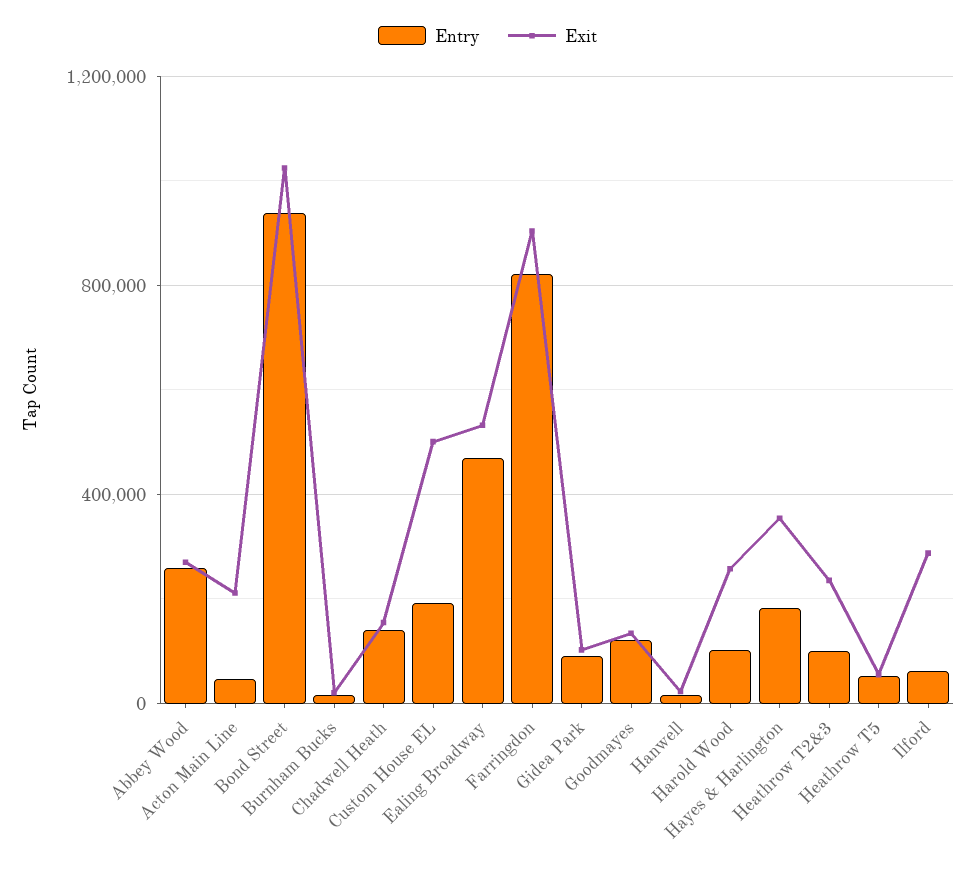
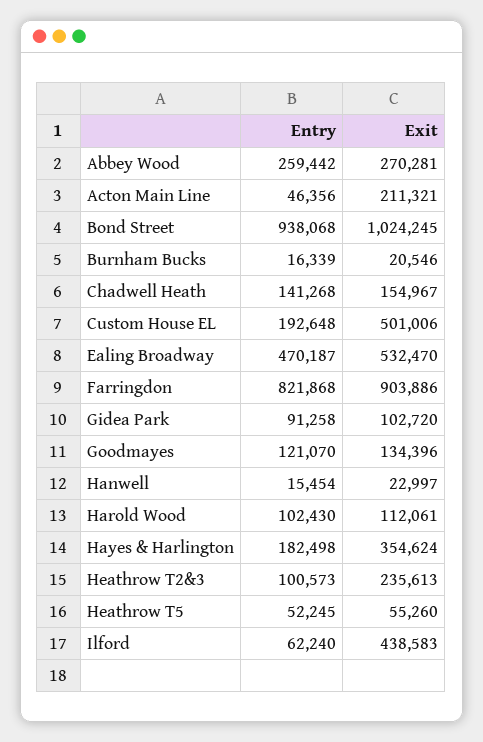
Exit, Harold Wood: 250000 -> 112061
Exit, Ilford: 300000 -> 438583

